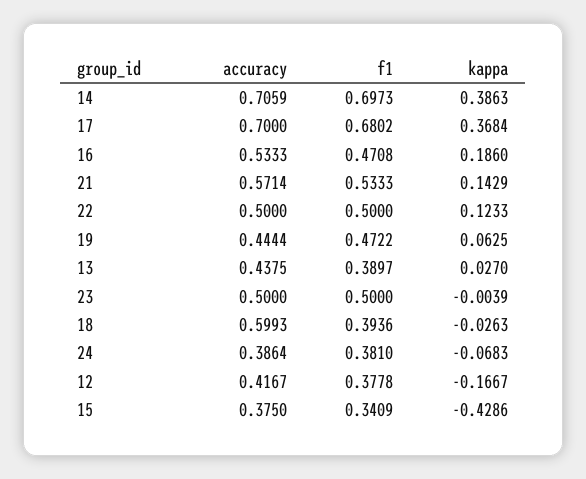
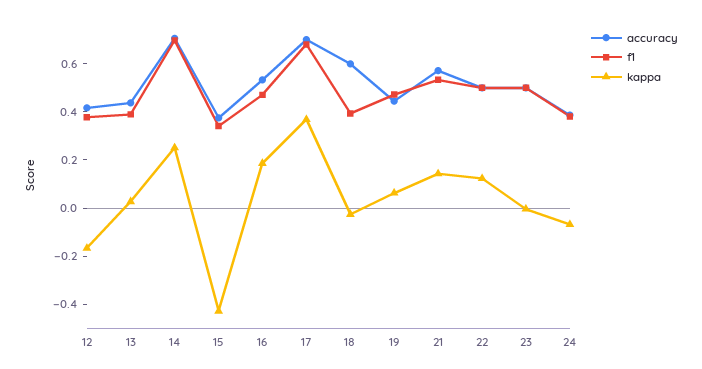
kappa, 14: 0.3863 -> 0.25

